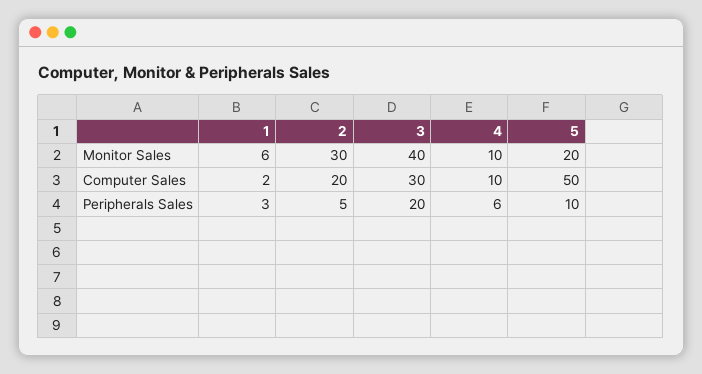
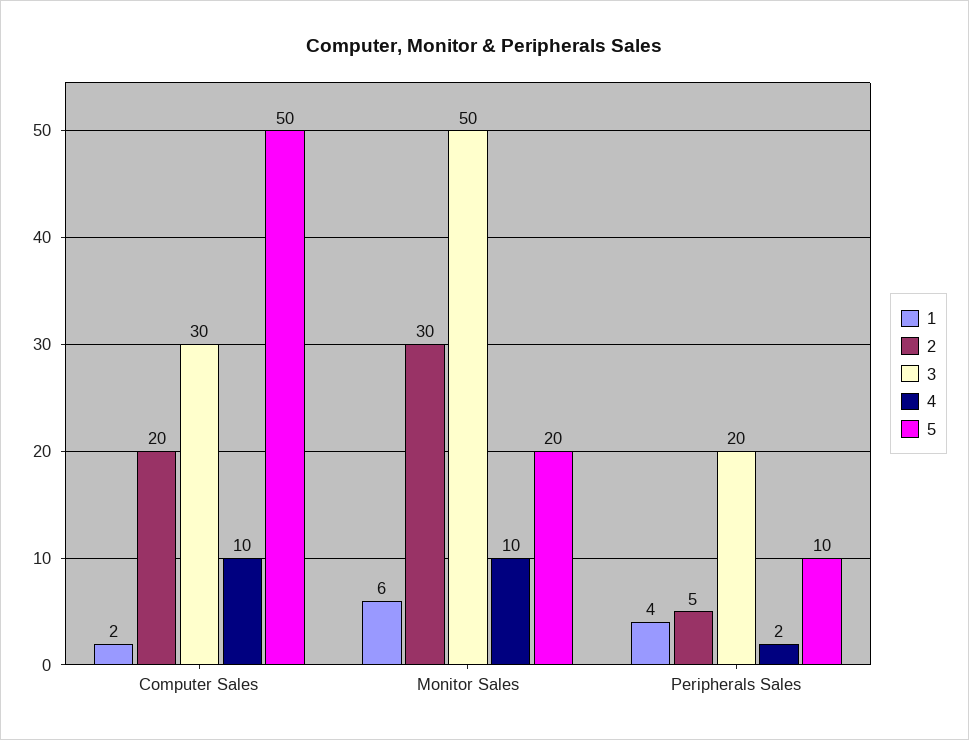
3, Monitor Sales: 40 -> 50
1, Peripherals Sales: 3 -> 4
4, Peripherals Sales: 6 -> 2

